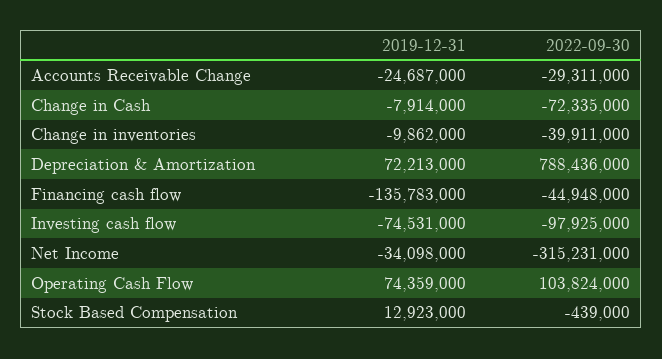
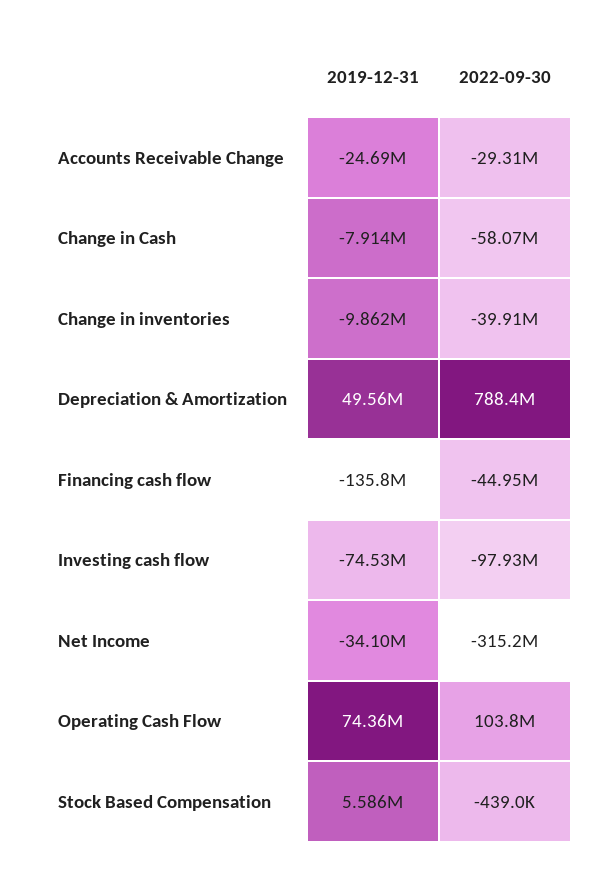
2022-09-30, Change in Cash: -72335000 -> -58070000
2019-12-31, Depreciation & Amortization: 72213000 -> 49560000
2019-12-31, Stock Based Compensation: 12923000 -> 5586000

